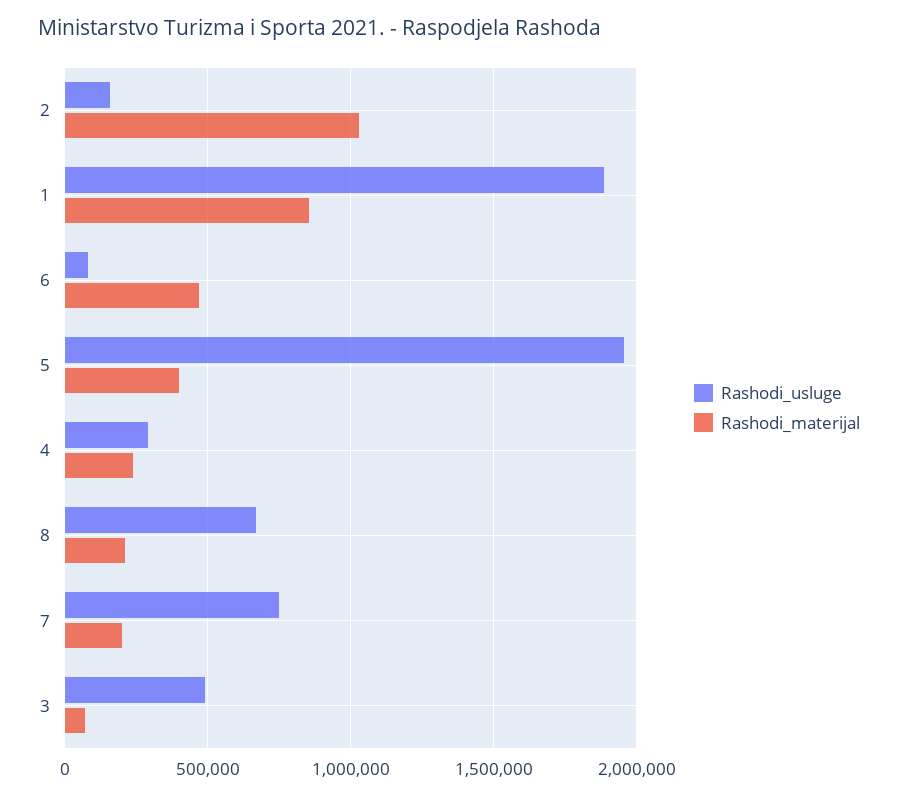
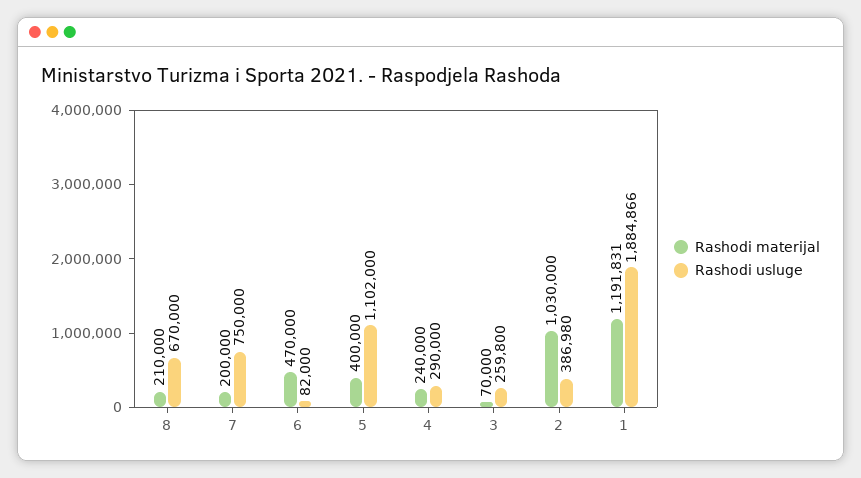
Rashodi_usluge, 2: 150000 -> 386980
Rashodi_materijal, 1: 850000 -> 1191831
Rashodi_usluge, 5: 1950000 -> 1102000
Rashodi_usluge, 3: 500000 -> 259800

